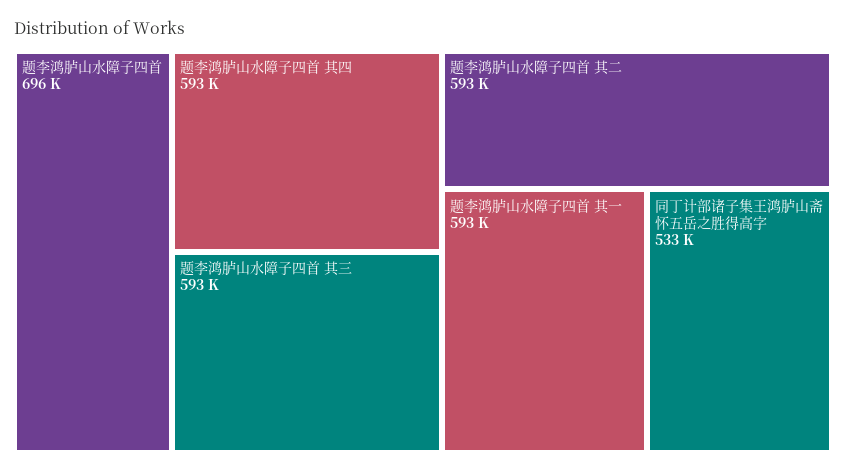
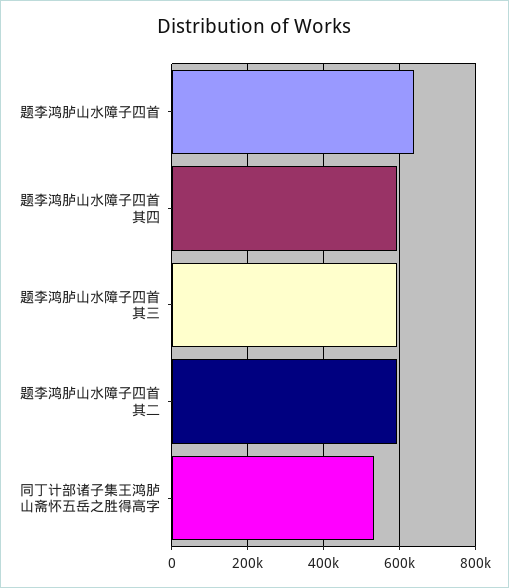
题李鸿胪山水障子四首: 696000 -> 640000
题李鸿胪山水障子四首 其一: 593000 -> none

